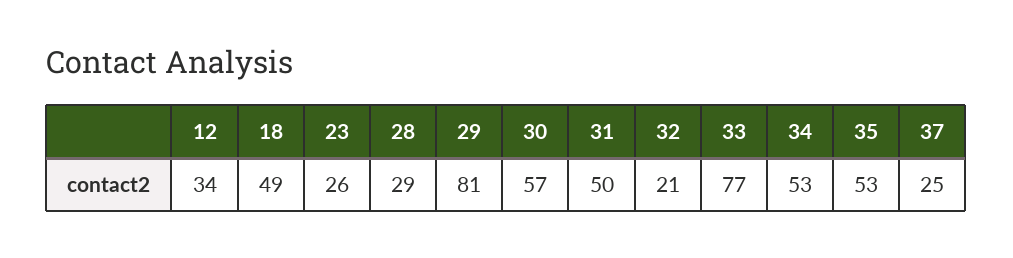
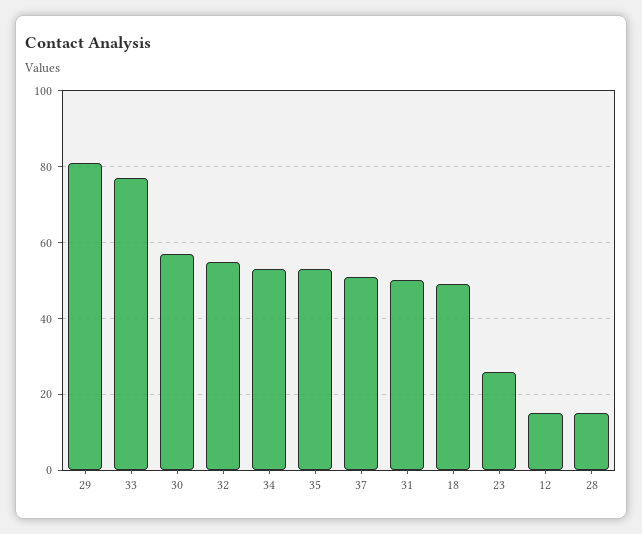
12: 34 -> 15
28: 29 -> 15
32: 21 -> 55
37: 25 -> 50

